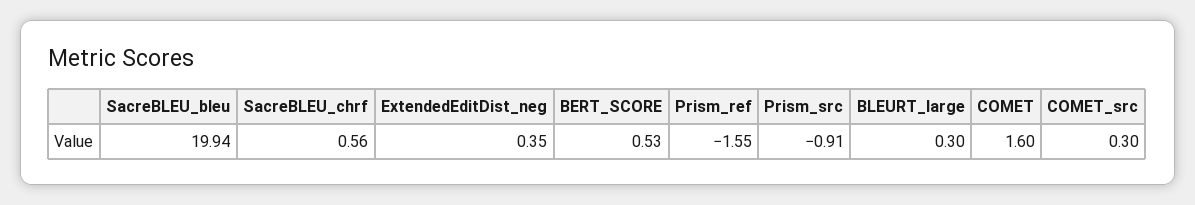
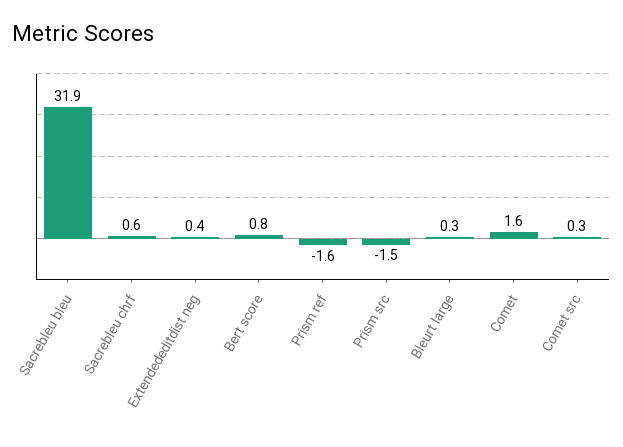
SacreBLEU_bleu: 19.94 -> 31.9
BERT_SCORE: 0.53 -> 0.8
Prism_src: -0.91 -> -1.5

